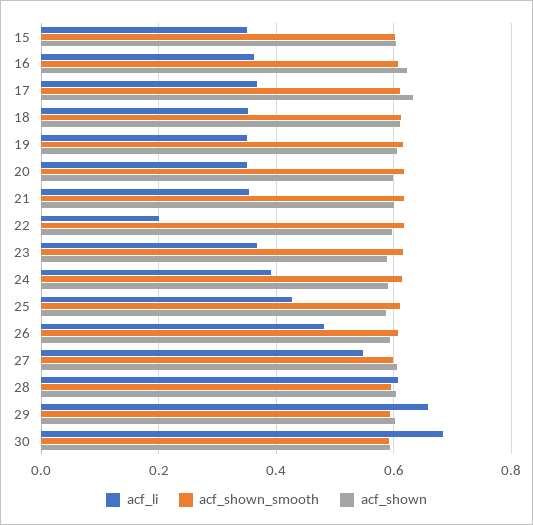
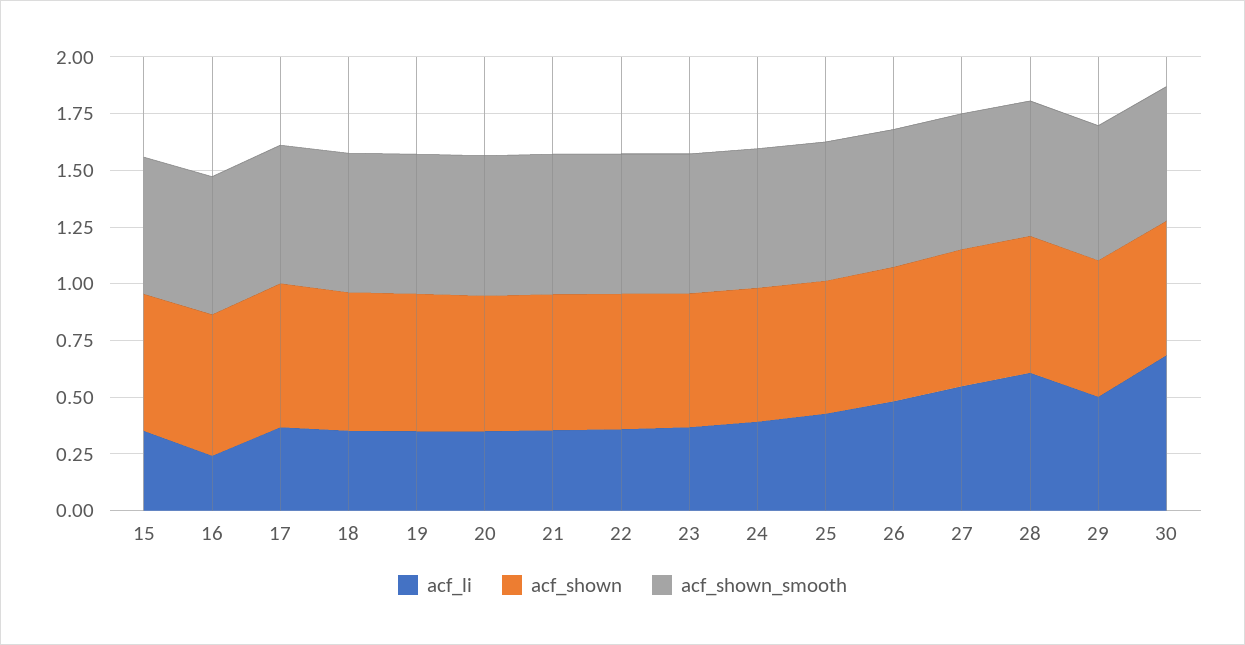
acf_li, 16: 0.36 -> 0.25
acf_li, 22: 0.2 -> 0.35
acf_li, 29: 0.66 -> 0.5

